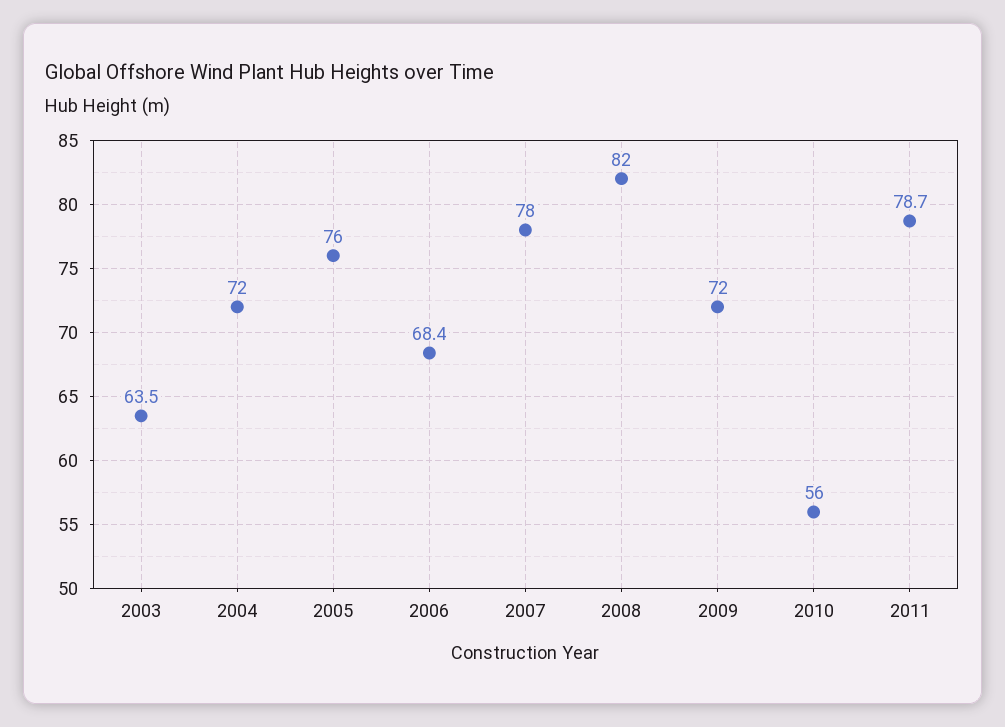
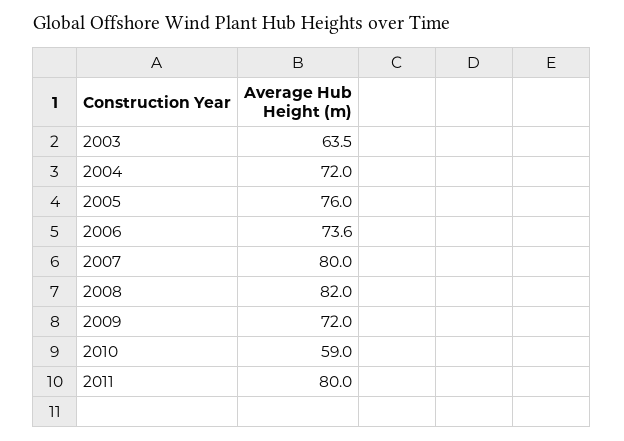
2006: 68.4 -> 73.6
2007: 78 -> 80
2010: 56 -> 59
2011: 78.7 -> 80

